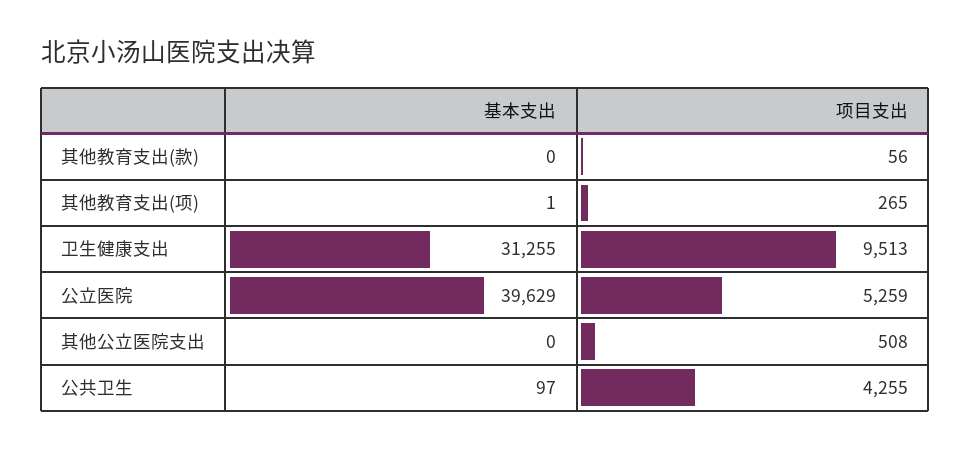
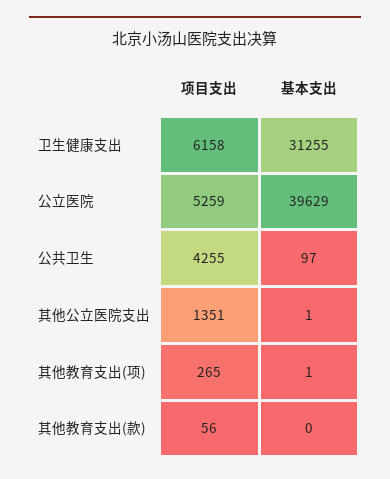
项目支出, 卫生健康支出: 9513 -> 6158
基本支出, 其他公立医院支出: 0 -> 1
项目支出, 其他公立医院支出: 508 -> 1351

